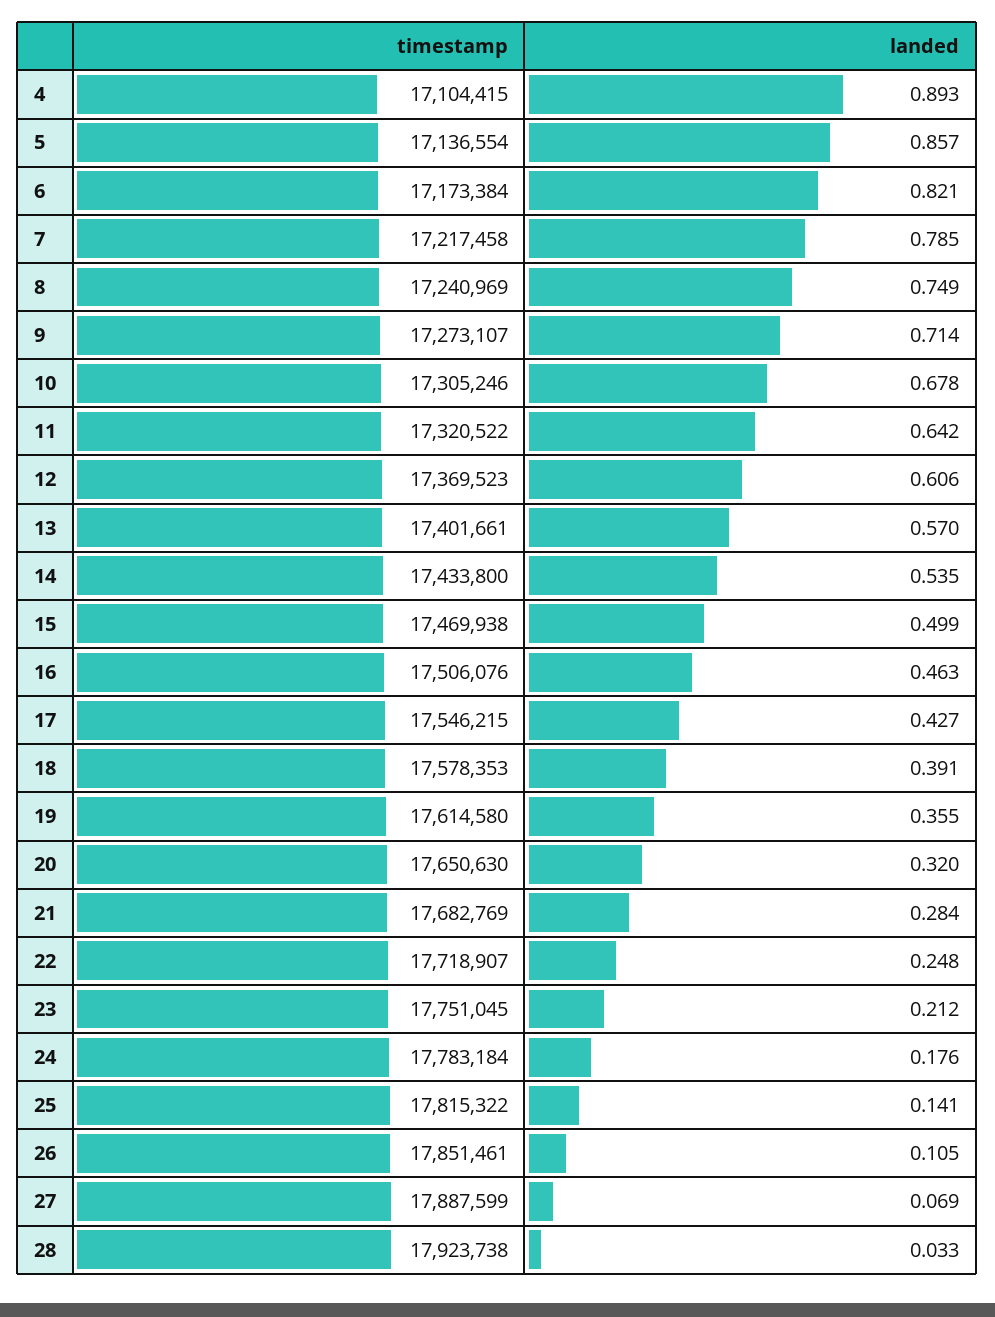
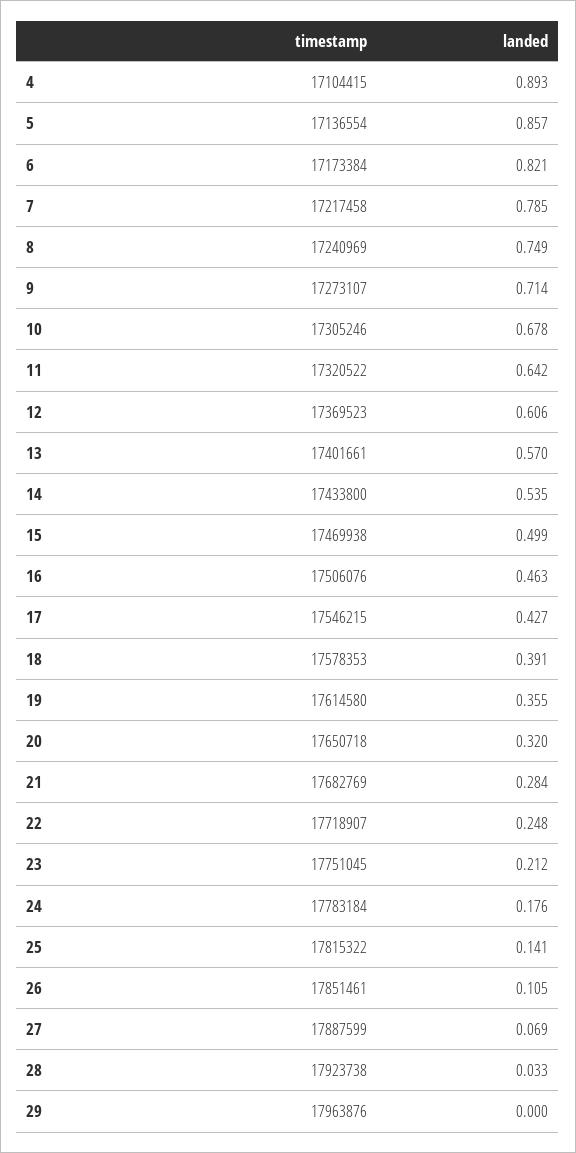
timestamp, 20: 17650630 -> 17650718
timestamp, 29: none -> 17963876
landed, 29: none -> 0

